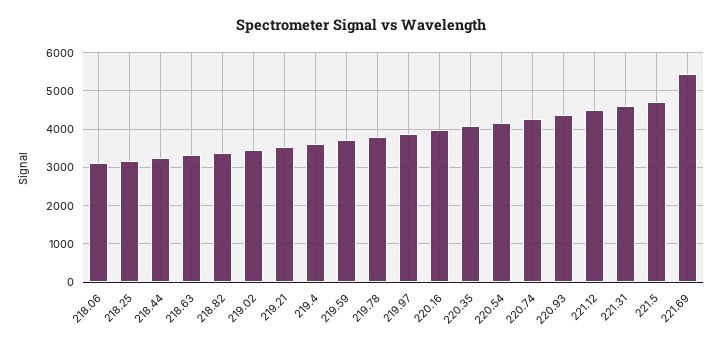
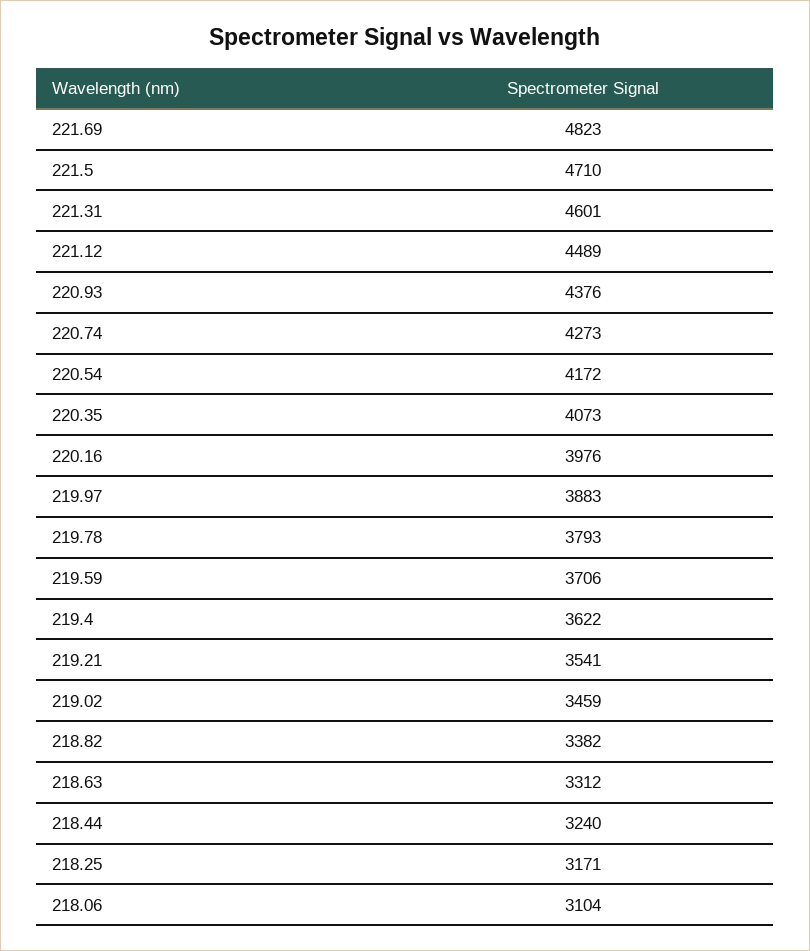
221.69: 5400 -> 4823

